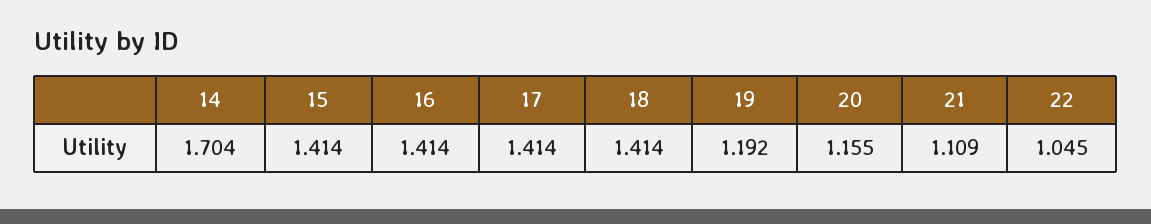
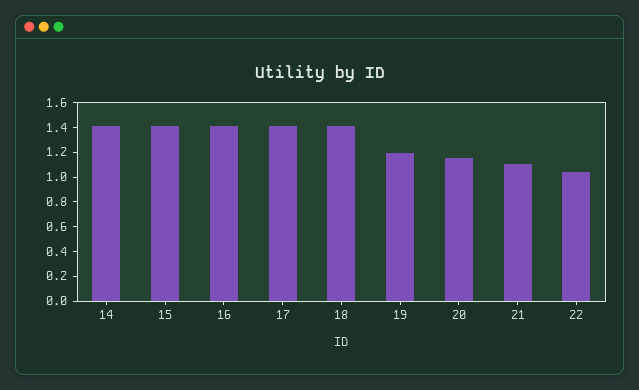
14: 1.704 -> 1.4

